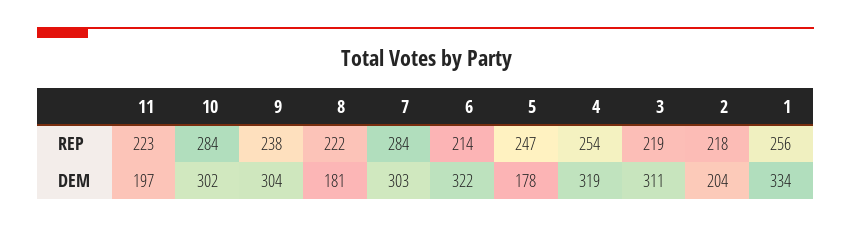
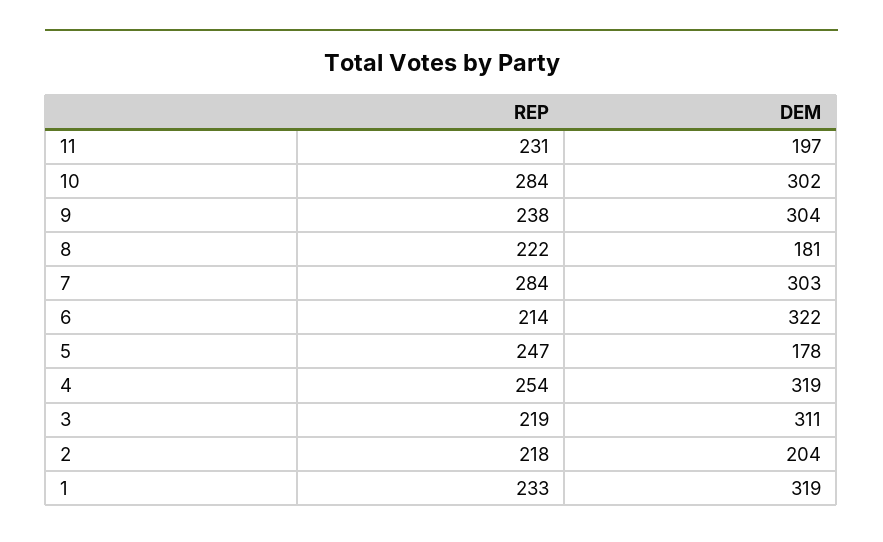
11, REP: 223 -> 231
1, REP: 256 -> 233
1, DEM: 334 -> 319

